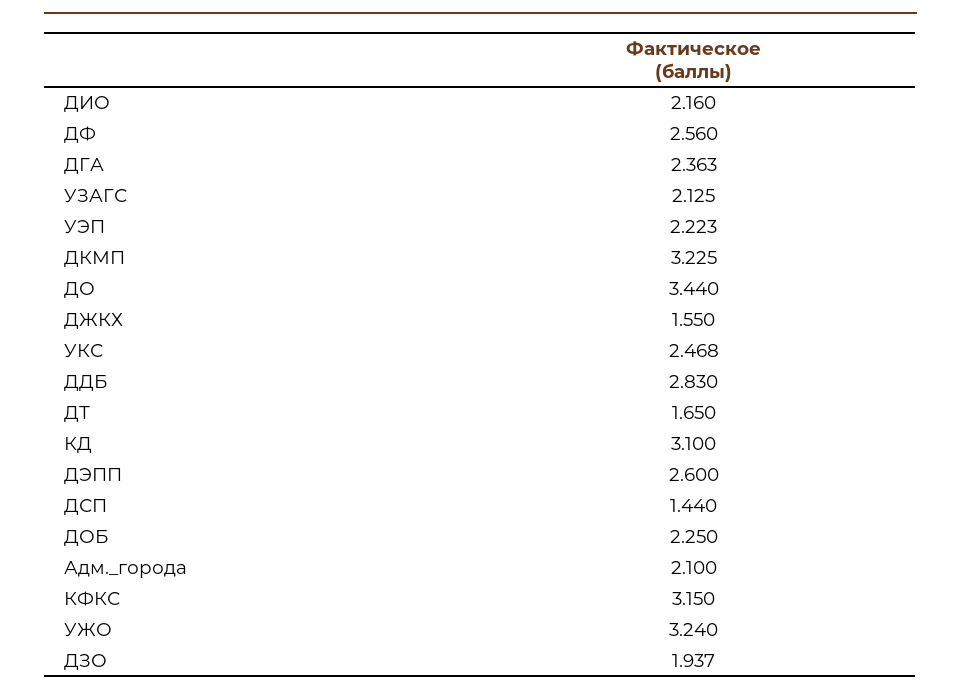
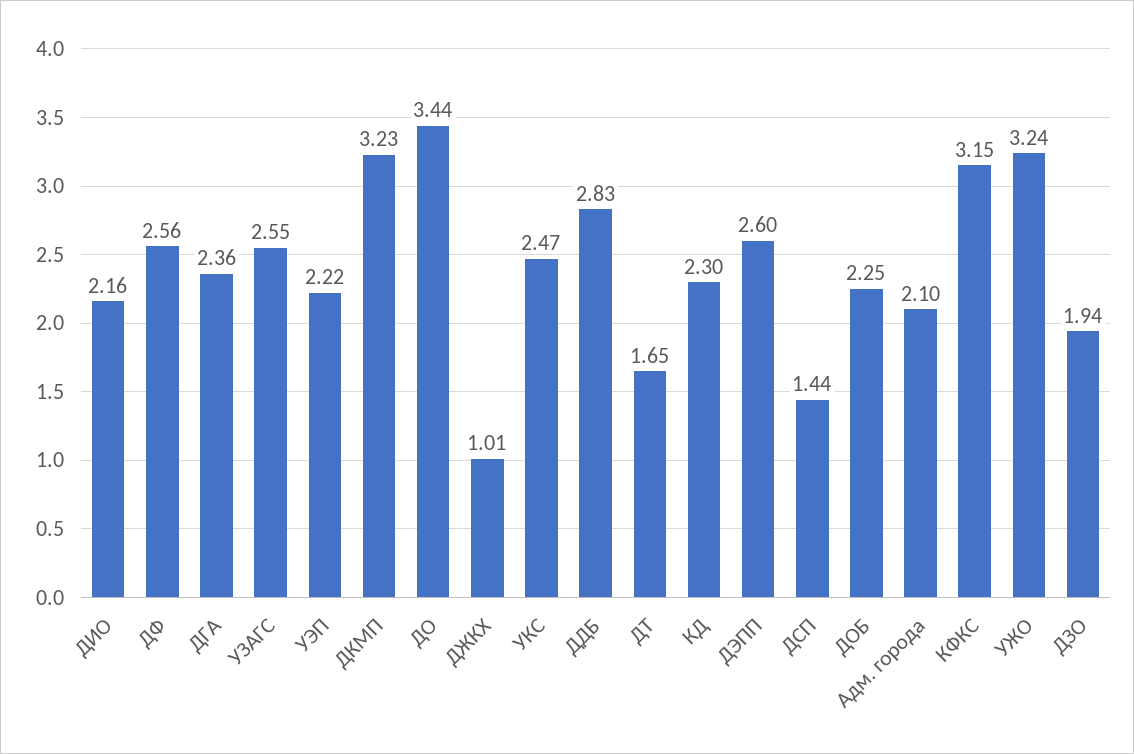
УЗАГС: 2.125 -> 2.55
ДЖКХ: 1.55 -> 1.01
КД: 3.1 -> 2.3

